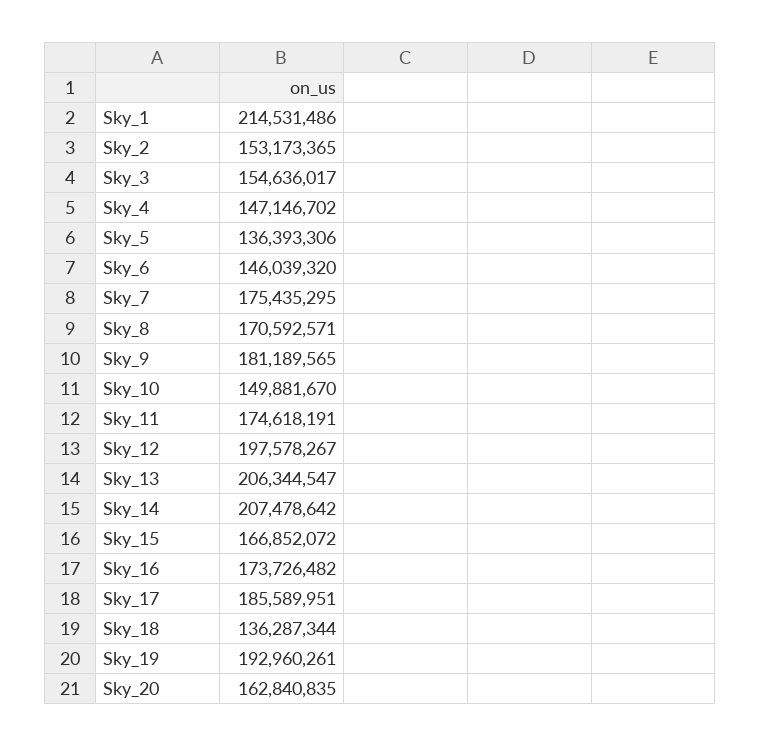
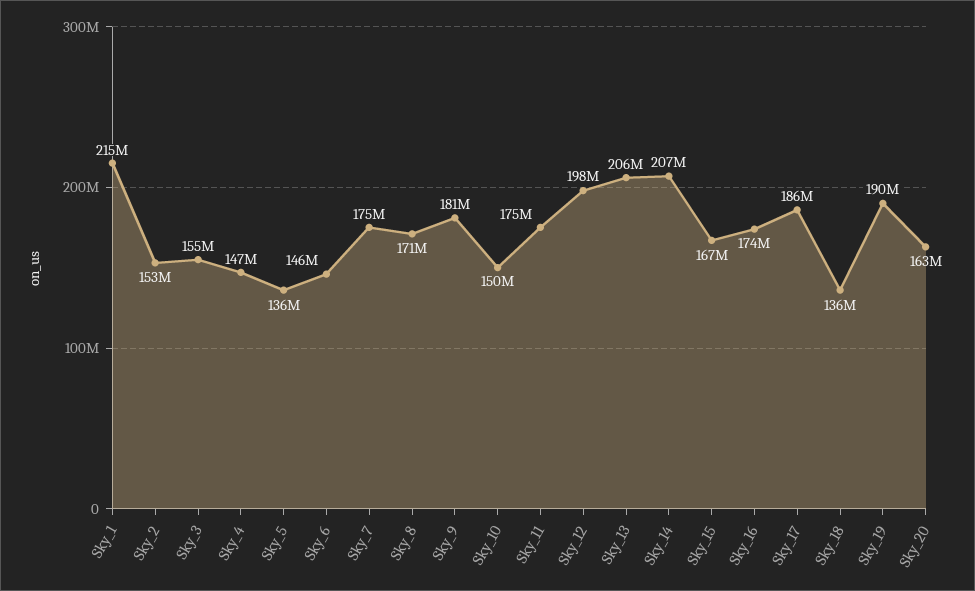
Sky_19: 192960261 -> 190000000

